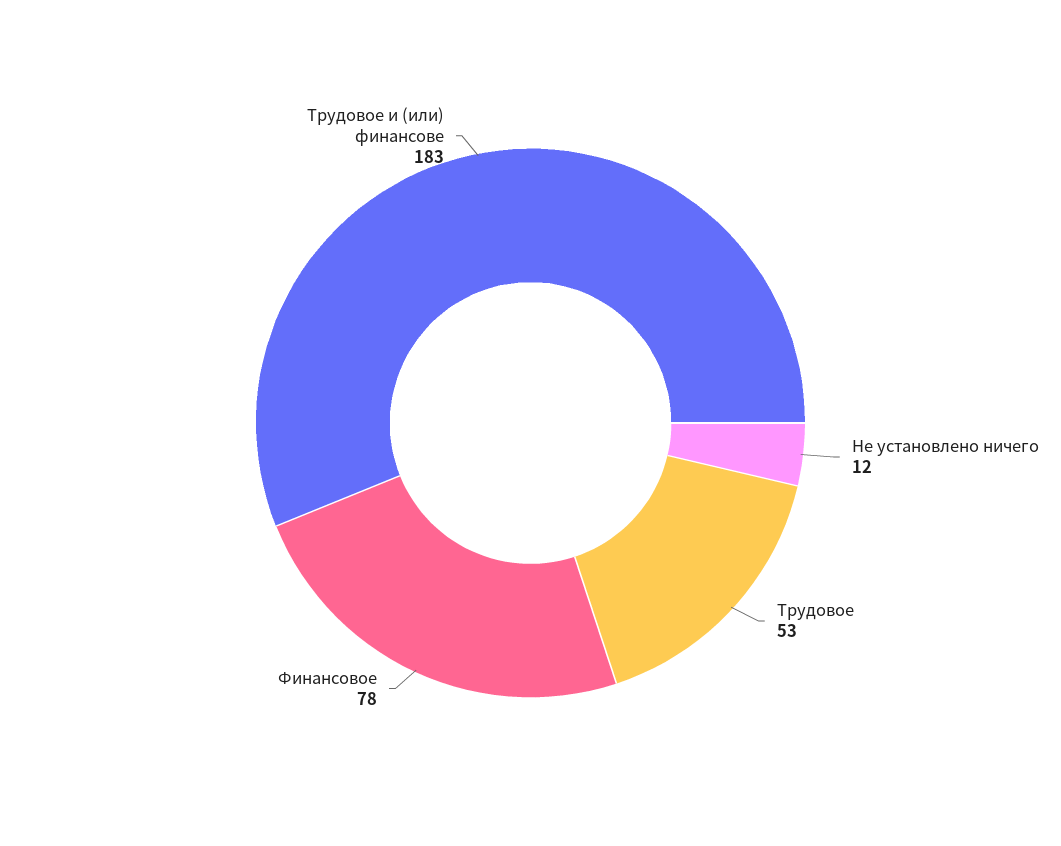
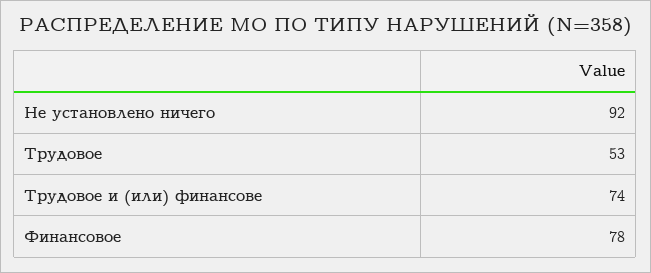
Не установлено ничего: 12 -> 92
Трудовое и (или) финансове: 183 -> 74

